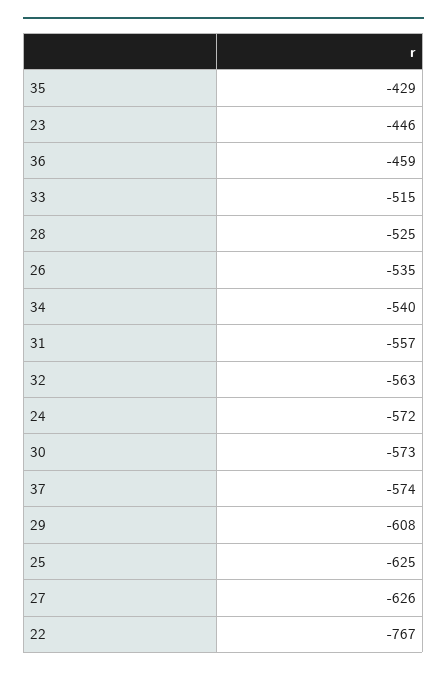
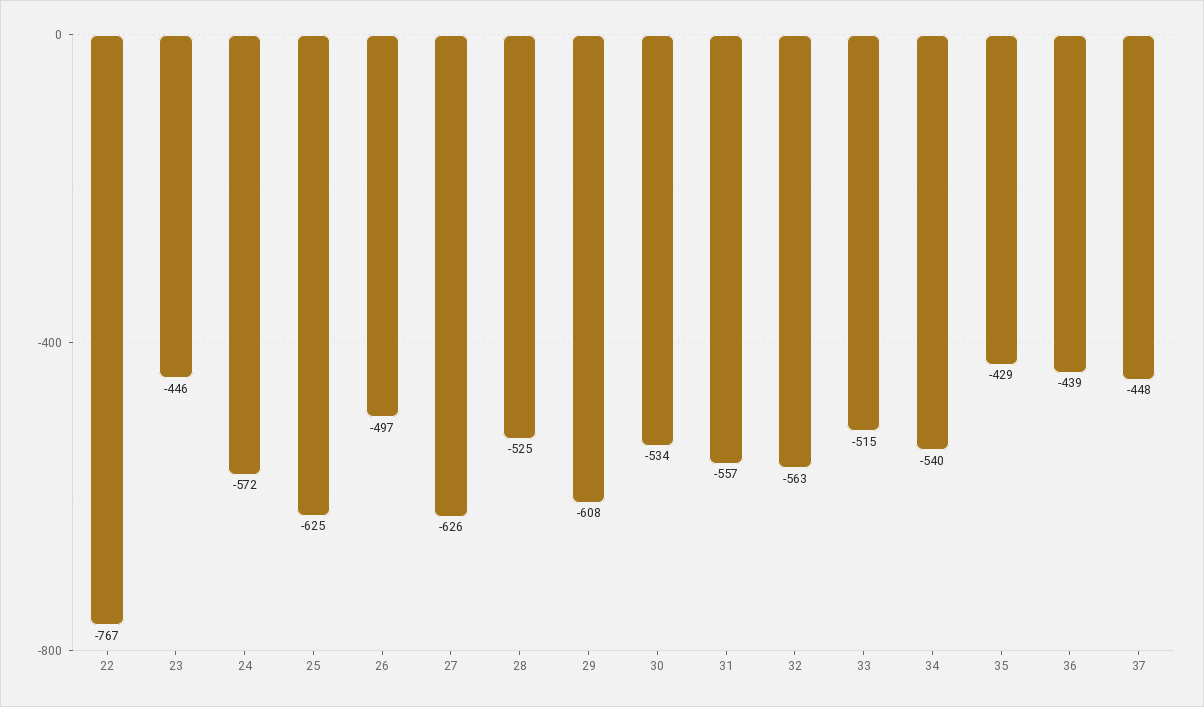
36: -459 -> -439
26: -535 -> -497
30: -573 -> -534
37: -574 -> -448

